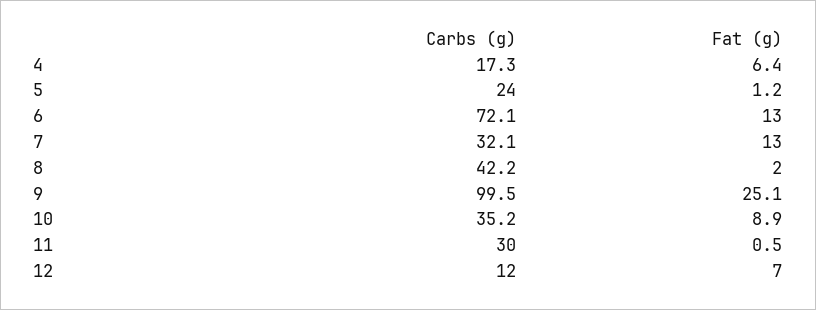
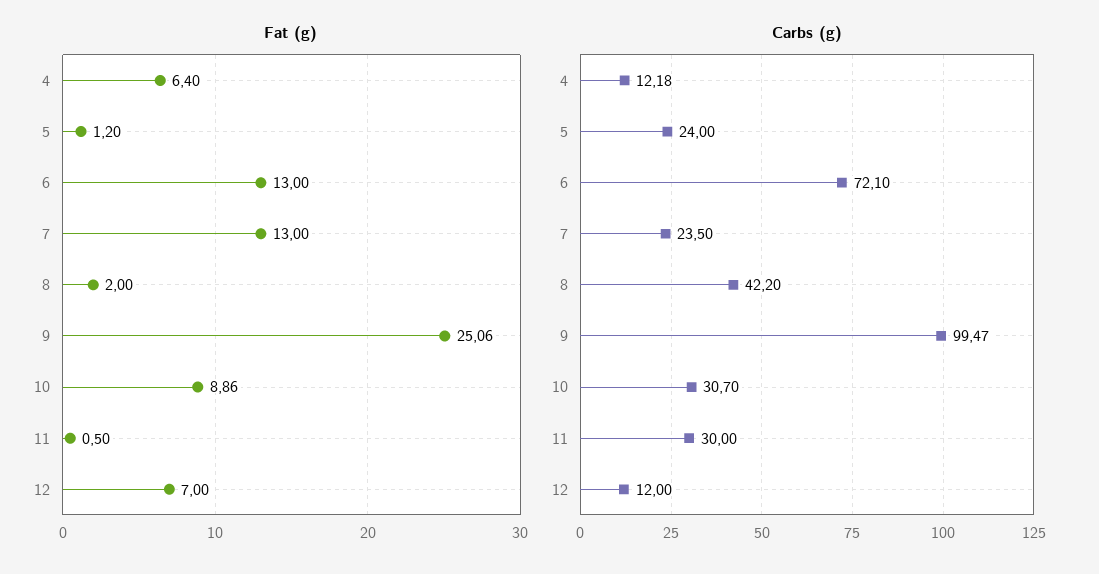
Carbs (g), 4: 17.3 -> 12.18
Carbs (g), 7: 32.1 -> 23.5
Carbs (g), 10: 35.2 -> 30.7

